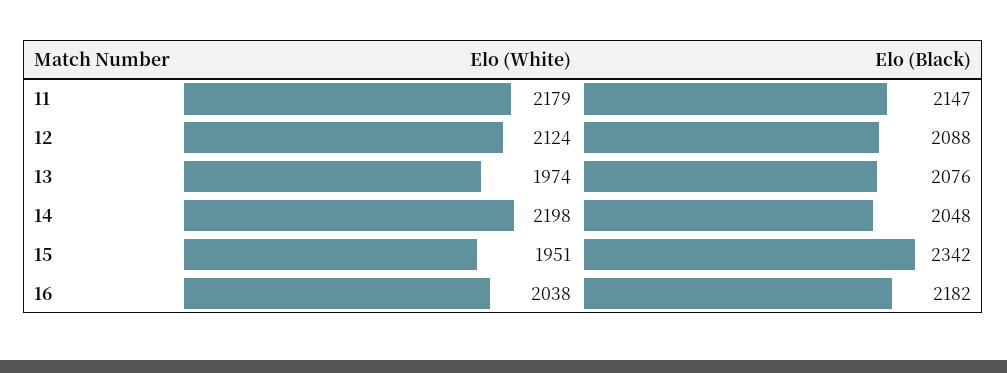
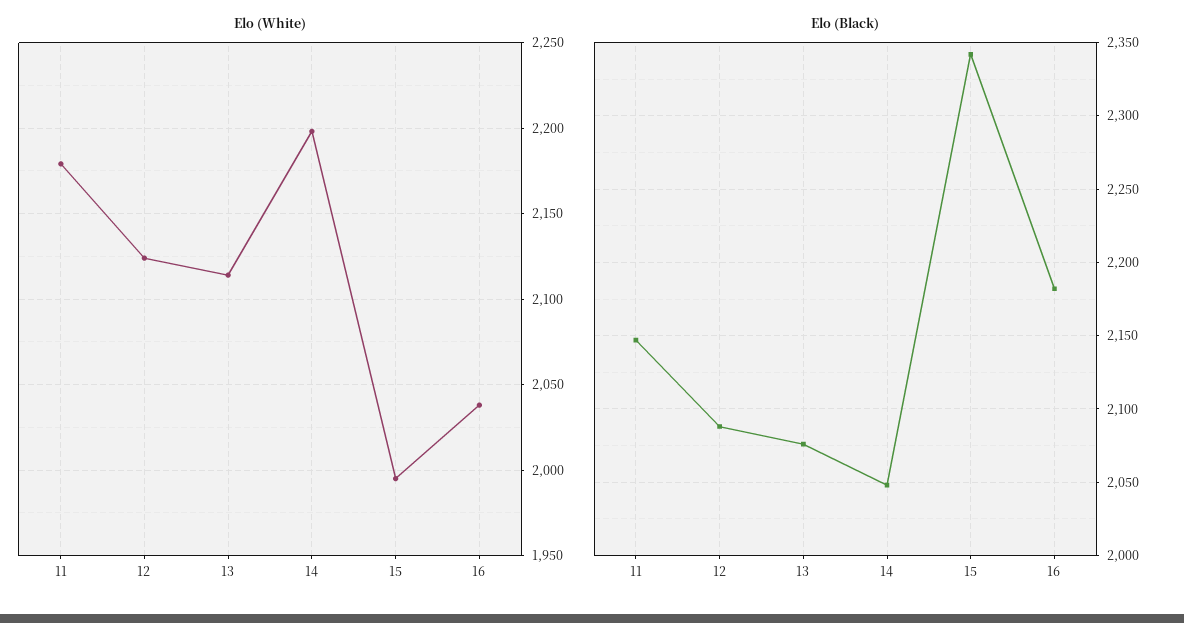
Elo (White), 13: 1974 -> 2115
Elo (White), 15: 1951 -> 1995

